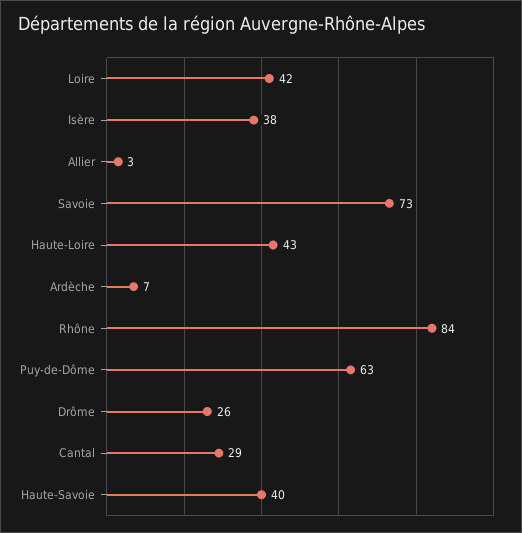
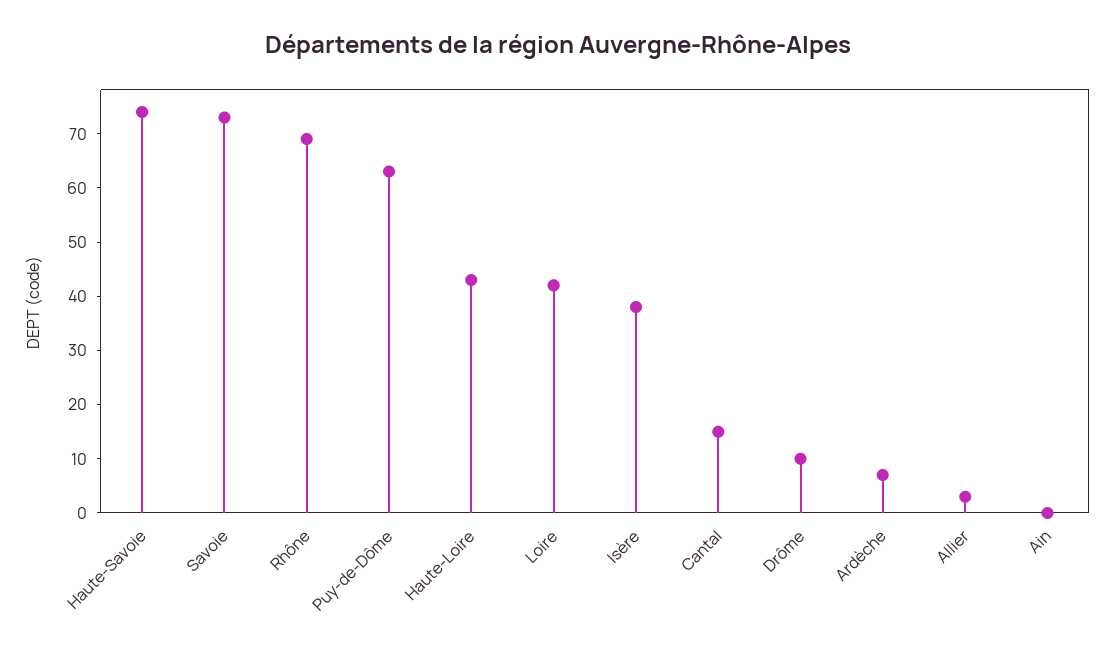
Rhône: 84 -> 70
Drôme: 26 -> 10
Cantal: 29 -> 15
Haute-Savoie: 40 -> 75
Ain: none -> 0

